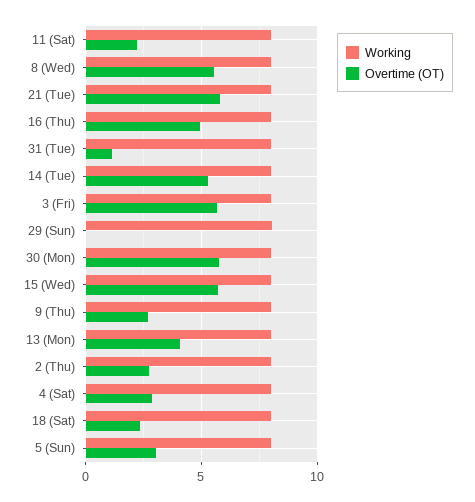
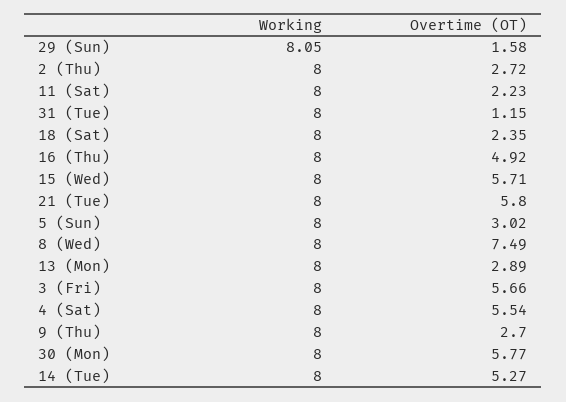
Overtime (OT), 8 (Wed): 5.5 -> 7.49
Overtime (OT), 29 (Sun): 0 -> 1.58
Overtime (OT), 13 (Mon): 4 -> 2.89
Overtime (OT), 4 (Sat): 3 -> 5.54

